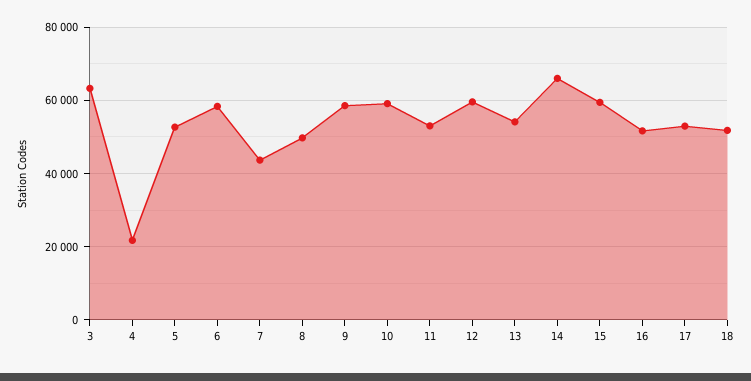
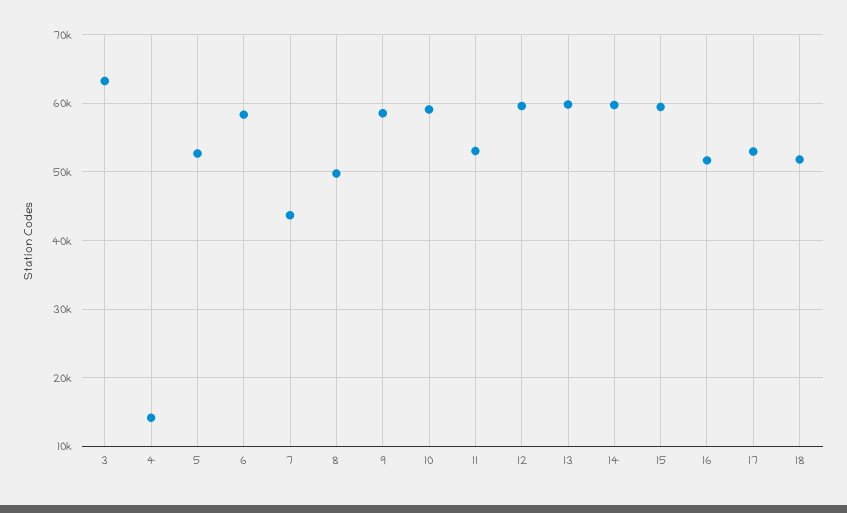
4: 22000 -> 14000
13: 54000 -> 60000
14: 66000 -> 60000

